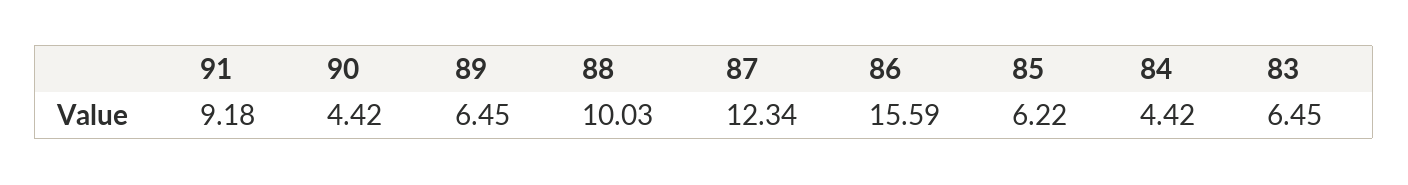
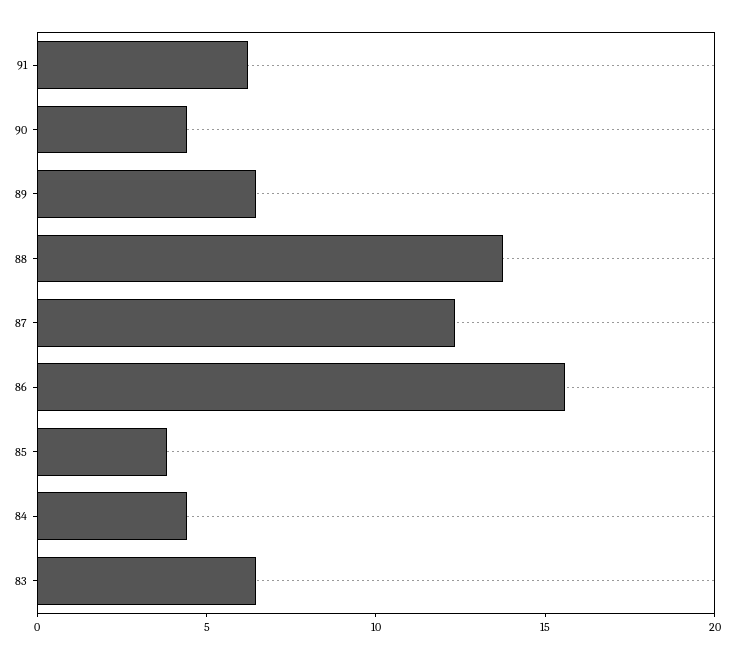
91: 9.18 -> 6
88: 10.03 -> 14
85: 6.22 -> 4

